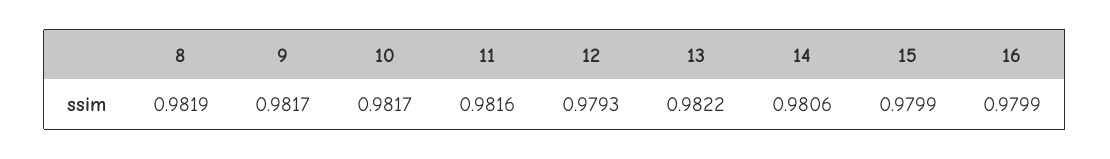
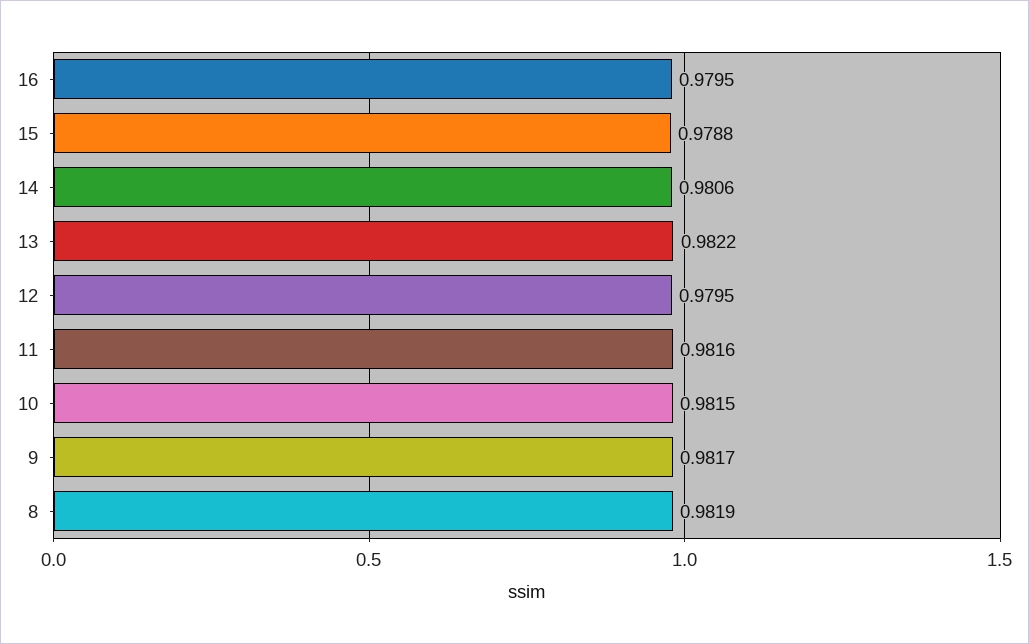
10: 0.9817 -> 0.9815
12: 0.9793 -> 0.9795
15: 0.9799 -> 0.9788
16: 0.9799 -> 0.9795

